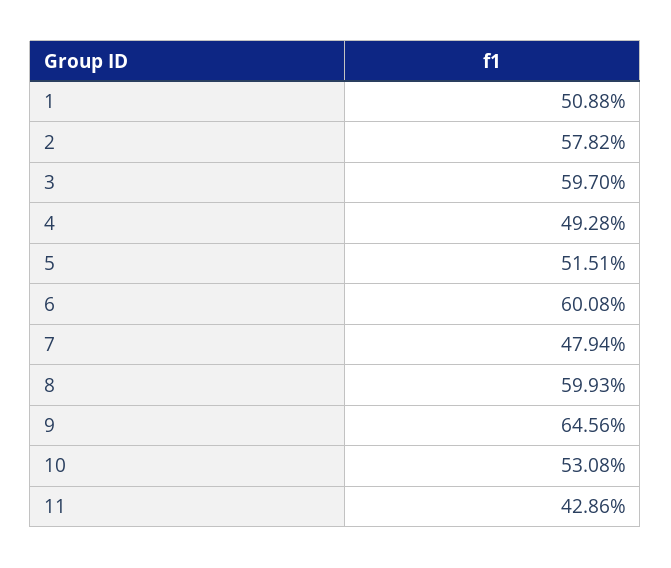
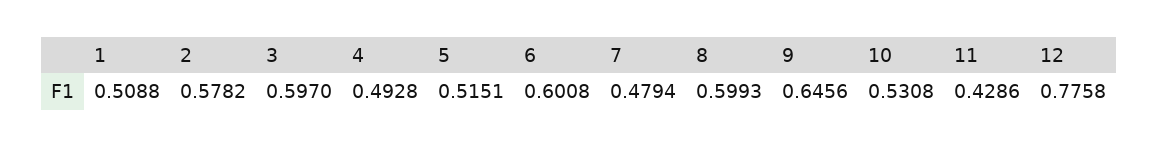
12: none -> 0.7758

